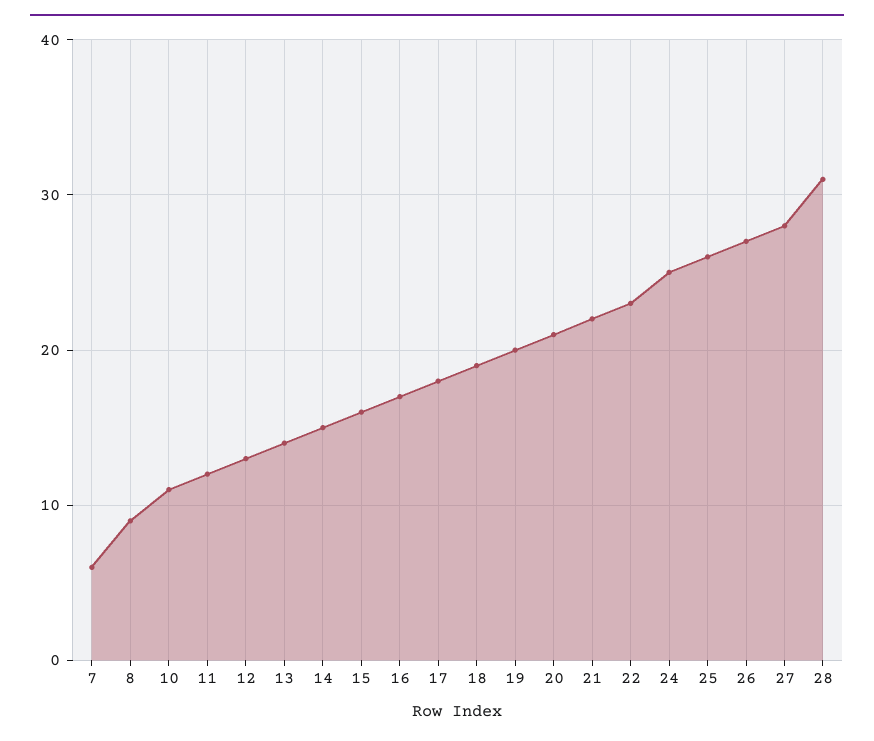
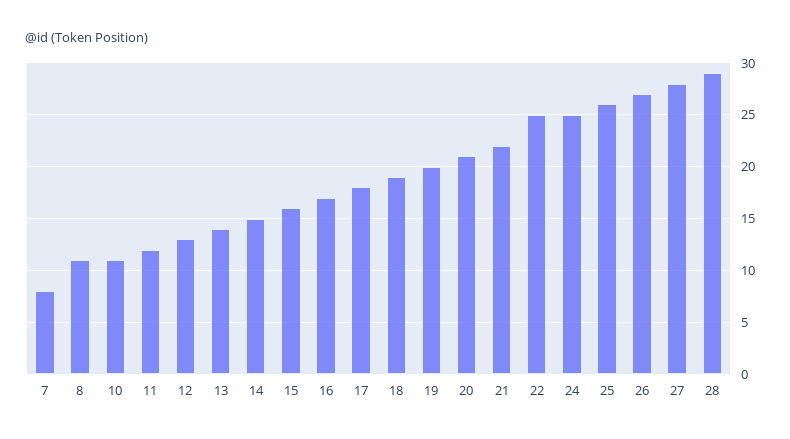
7: 6 -> 8
8: 9 -> 11
22: 23 -> 25
28: 31 -> 29

